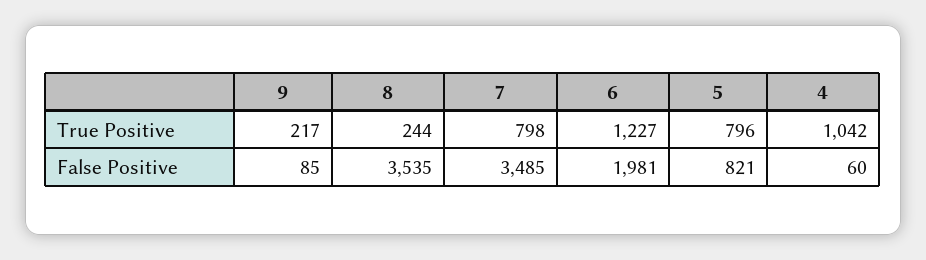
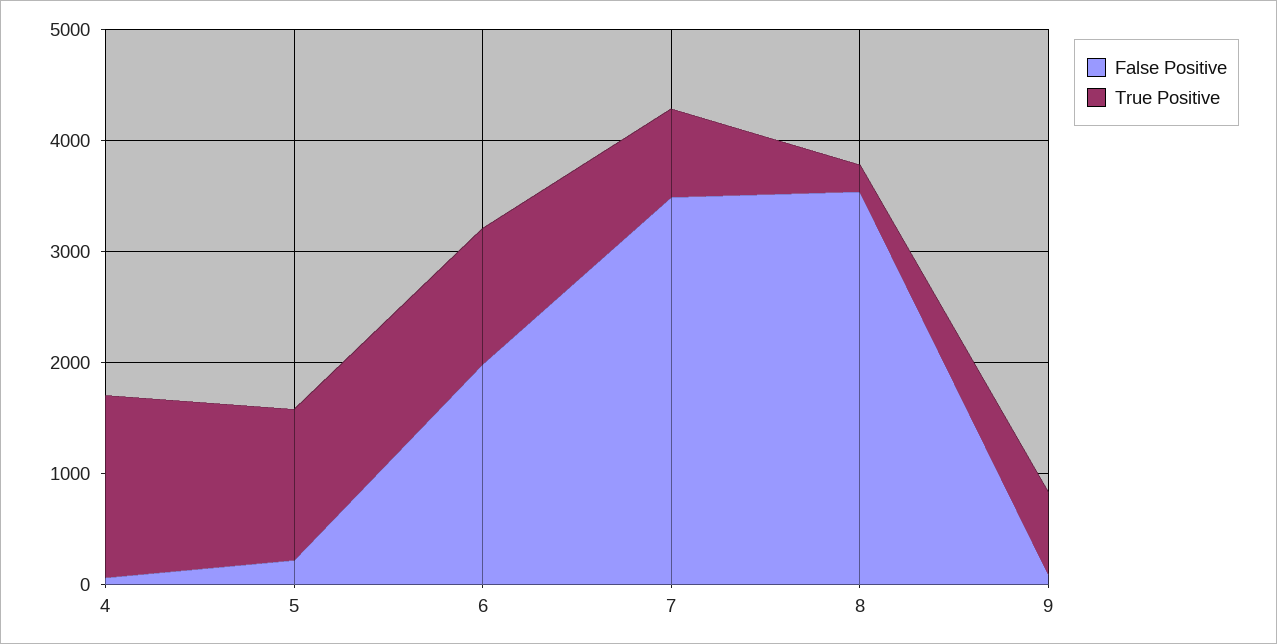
True Positive, 9: 217 -> 800
True Positive, 5: 796 -> 1400
True Positive, 4: 1042 -> 1600
False Positive, 5: 821 -> 200

